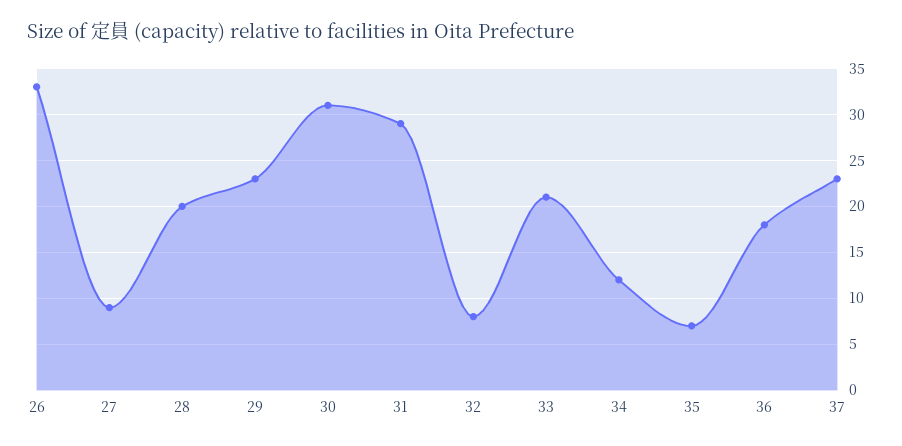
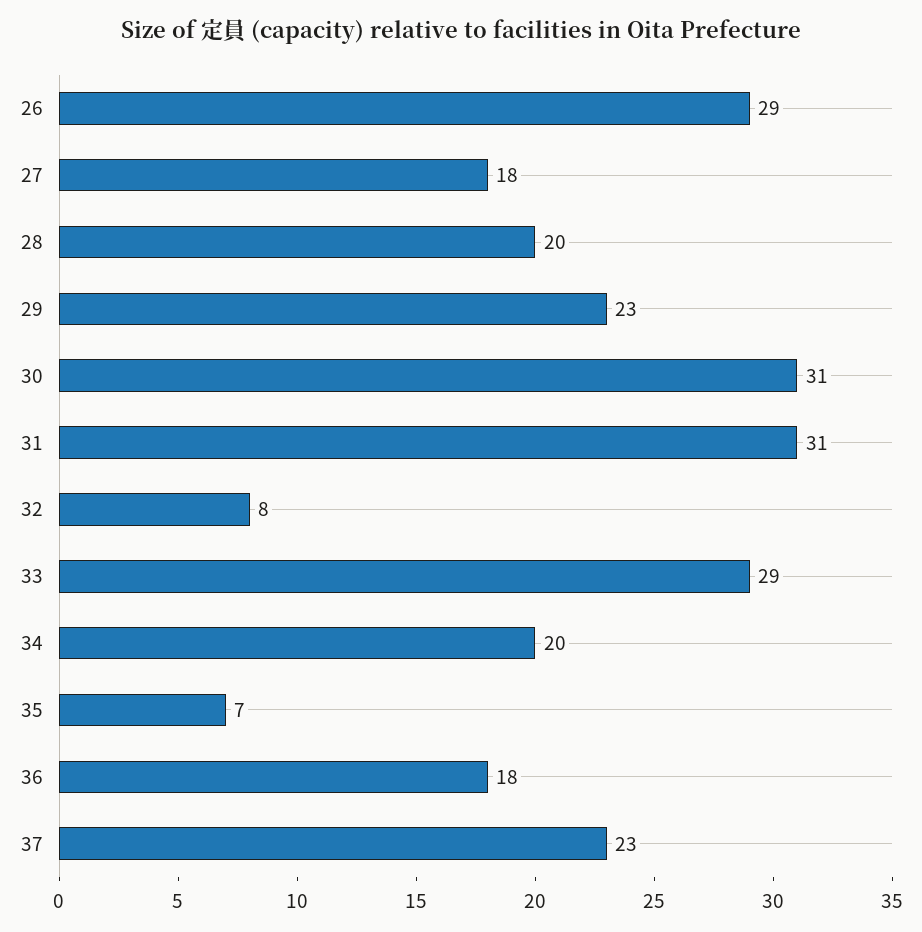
26: 33 -> 29
27: 9 -> 18
31: 29 -> 31
33: 21 -> 29
34: 12 -> 20

